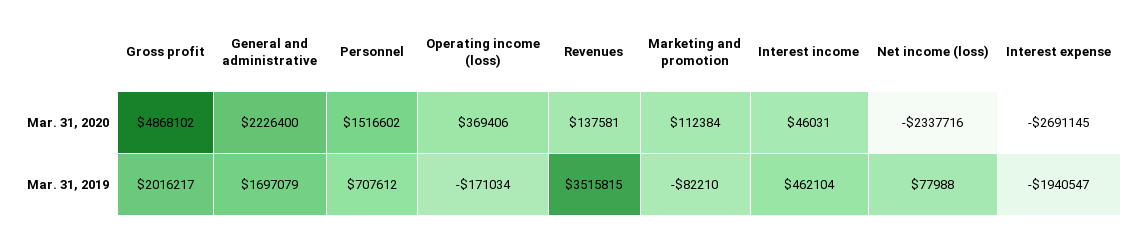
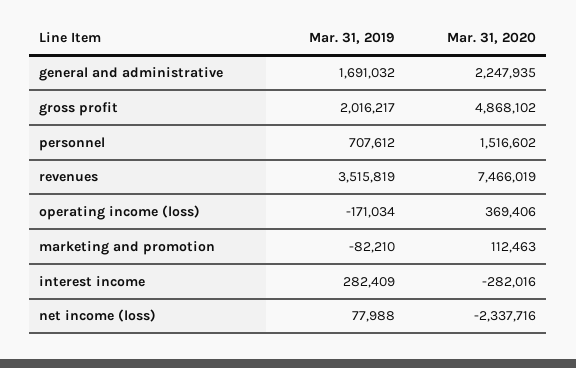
General and administrative, Mar. 31, 2020: 2226400 -> 2247935
Revenues, Mar. 31, 2020: 137581 -> 7466019
Marketing and promotion, Mar. 31, 2020: 112384 -> 112463
Interest income, Mar. 31, 2020: 46031 -> -282016
Interest expense, Mar. 31, 2020: -2691145 -> none
General and administrative, Mar. 31, 2019: 1697079 -> 1691032
Revenues, Mar. 31, 2019: 3515815 -> 3515819
Interest income, Mar. 31, 2019: 462104 -> 282409
Interest expense, Mar. 31, 2019: -1940547 -> none

